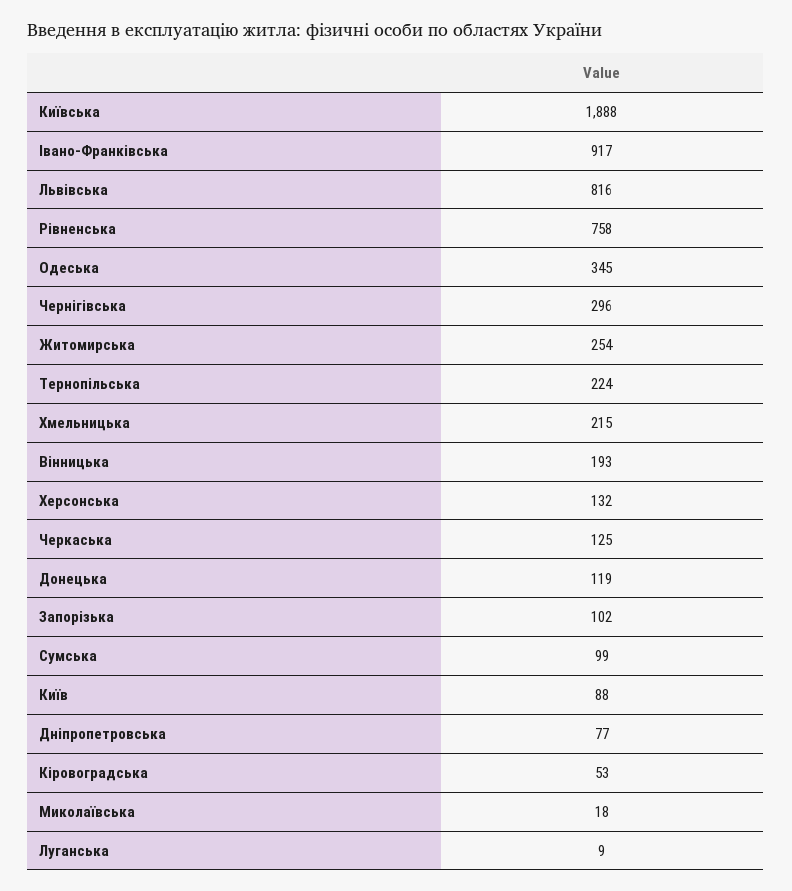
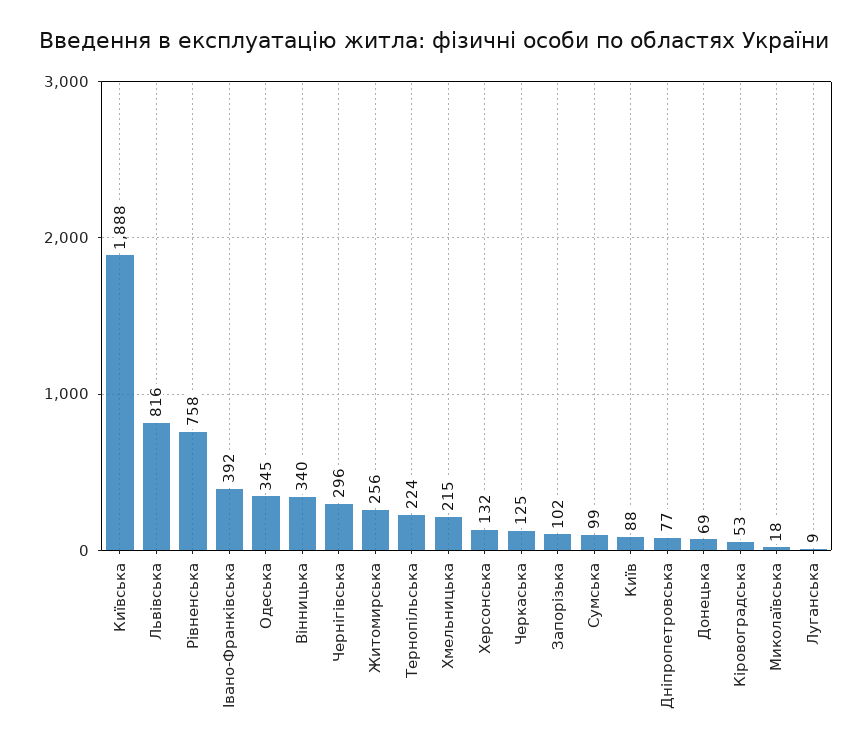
Івано-Франківська: 917 -> 392
Житомирська: 254 -> 256
Вінницька: 193 -> 340
Донецька: 119 -> 69

